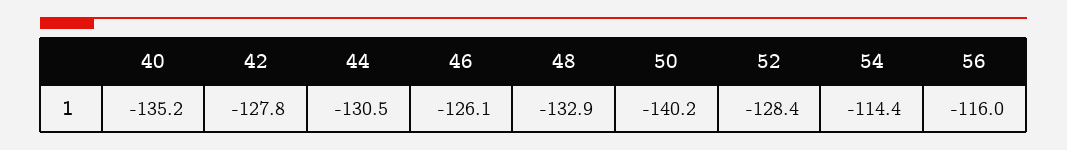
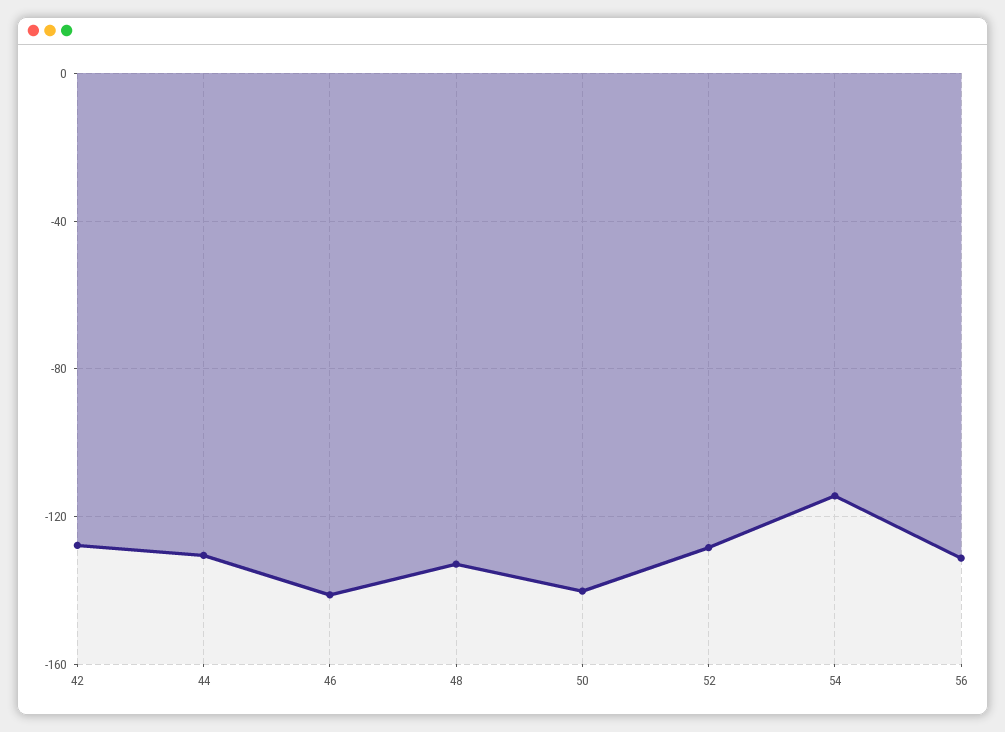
40: -135.2 -> none
46: -126.1 -> -140
56: -116 -> -130

